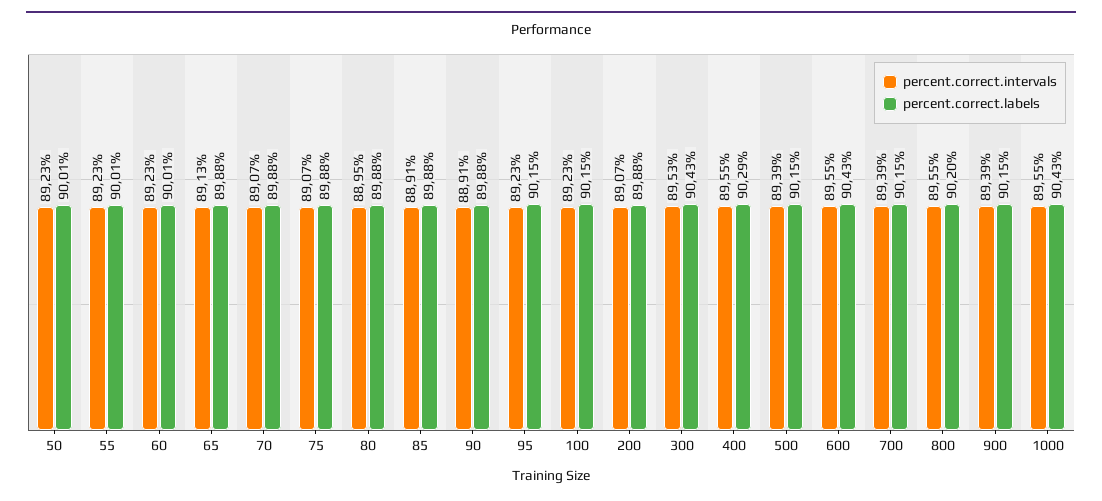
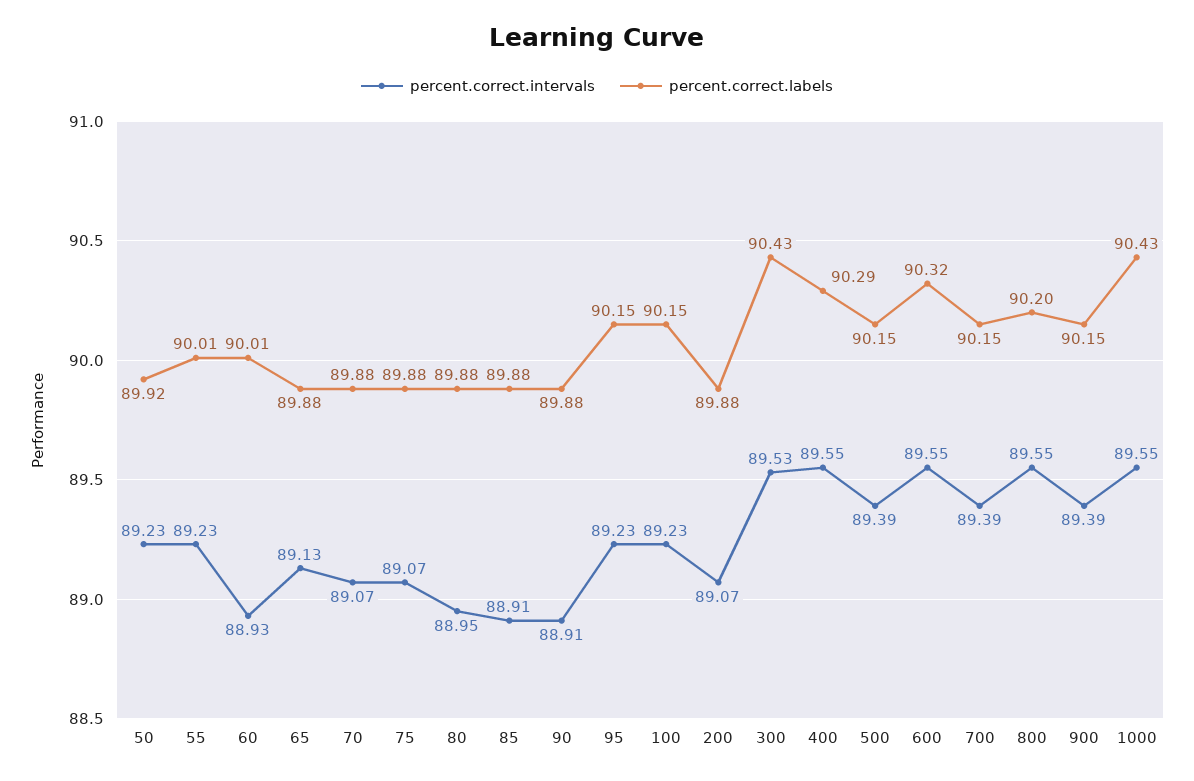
percent.correct.labels, 50: 90.01 -> 89.92
percent.correct.intervals, 60: 89.23 -> 88.93
percent.correct.labels, 600: 90.43 -> 90.32

